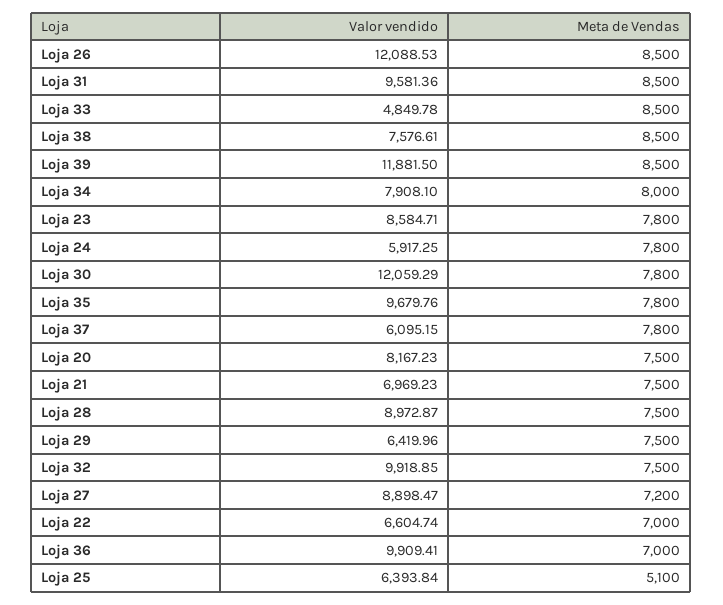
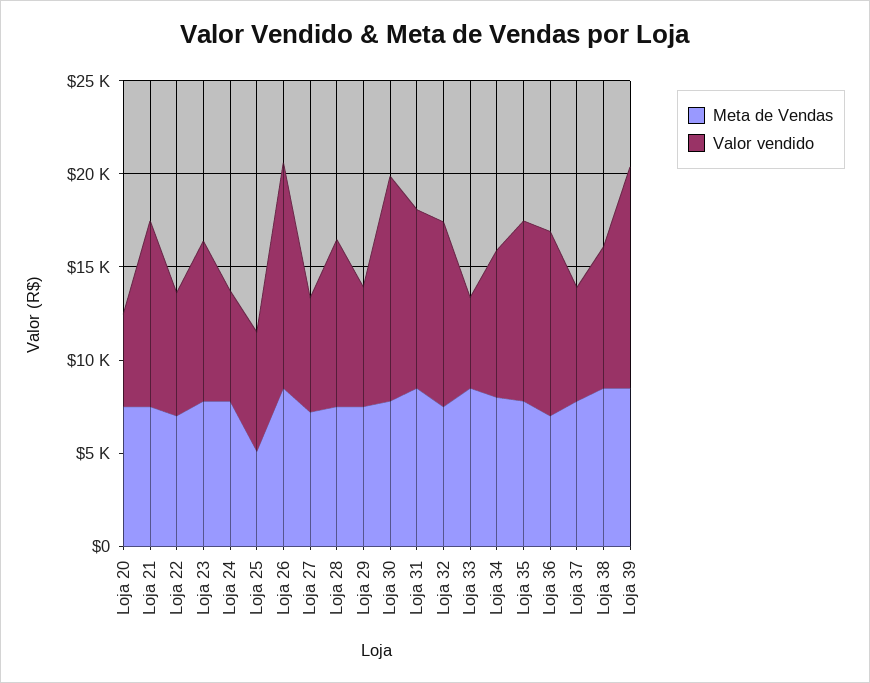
Valor vendido, Loja 20: 8167.23 -> 5000
Valor vendido, Loja 21: 6969.23 -> 10000
Valor vendido, Loja 27: 8898.47 -> 6000

